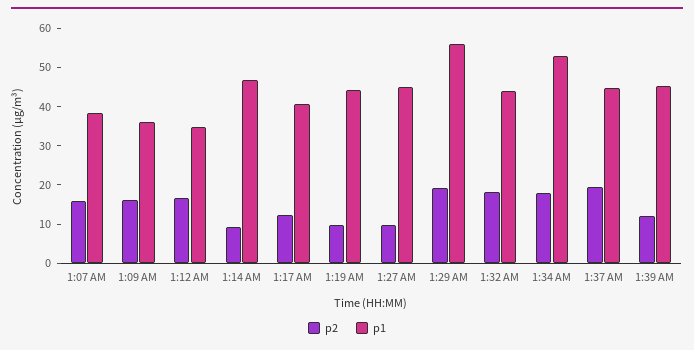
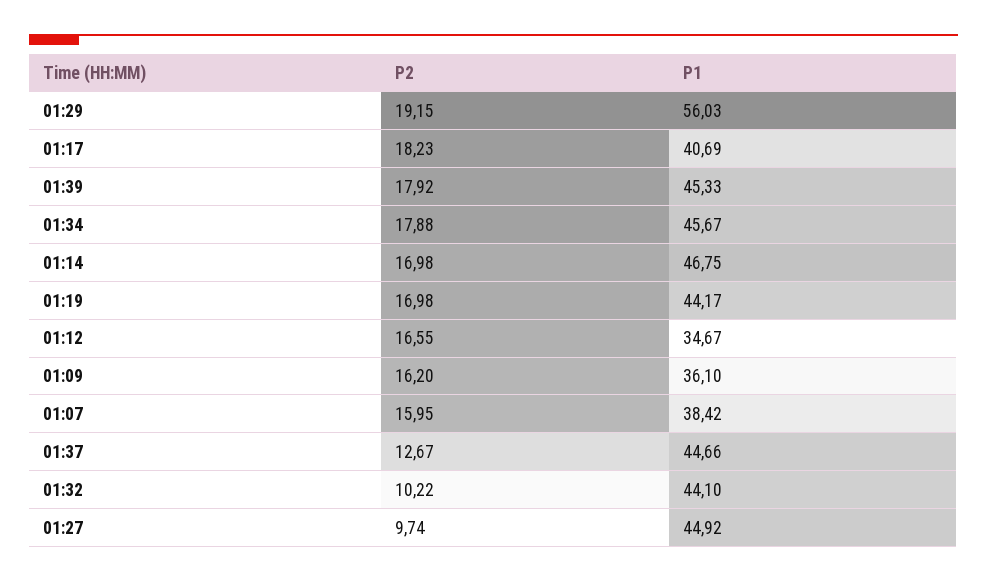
p2, 1:14 AM: 10 -> 16.98
p2, 1:17 AM: 12.5 -> 18.23
p2, 1:19 AM: 10 -> 16.98
p2, 1:32 AM: 17.5 -> 10.22
p1, 1:34 AM: 52.5 -> 45.67
p2, 1:37 AM: 20 -> 12.67
p2, 1:39 AM: 12.5 -> 17.92

